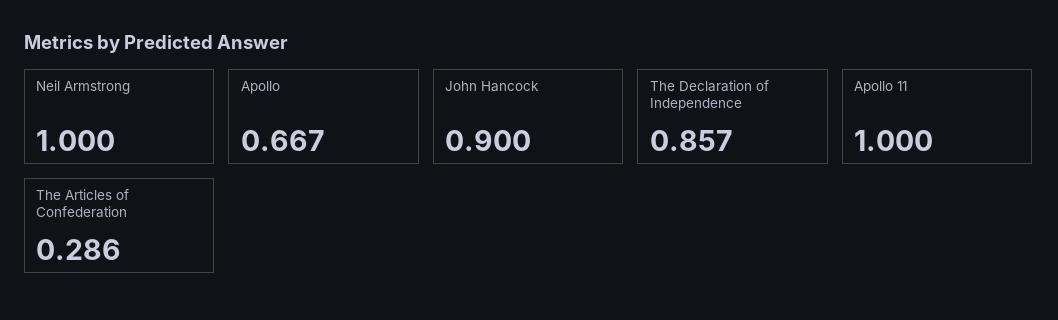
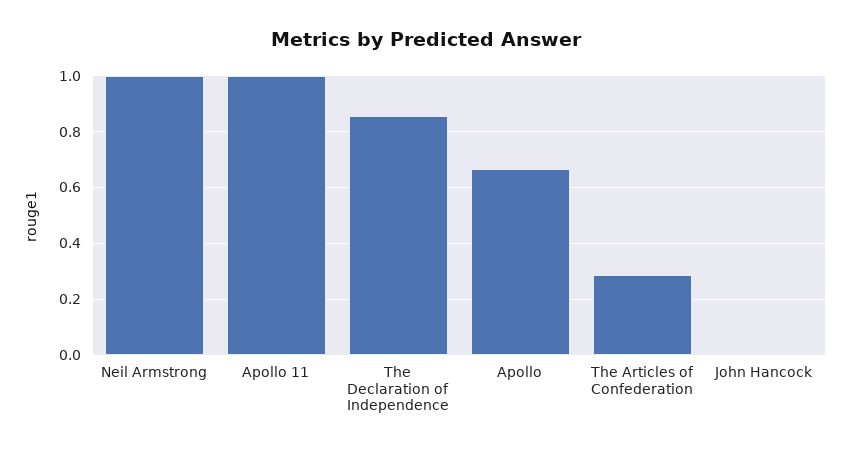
John Hancock: 0.9 -> 0

